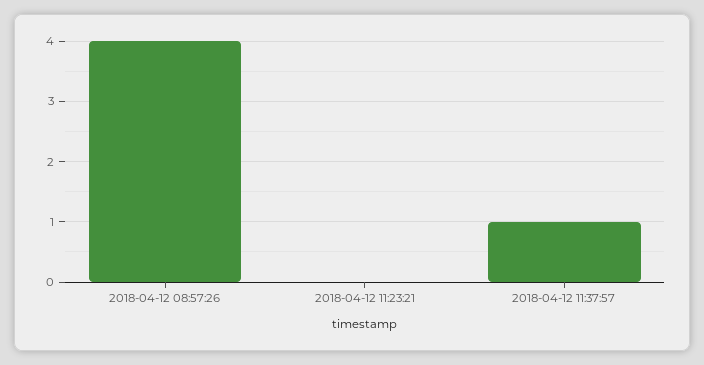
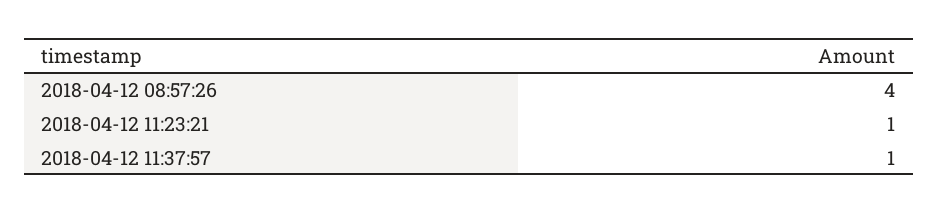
2018-04-12 11:23:21: 0 -> 1

